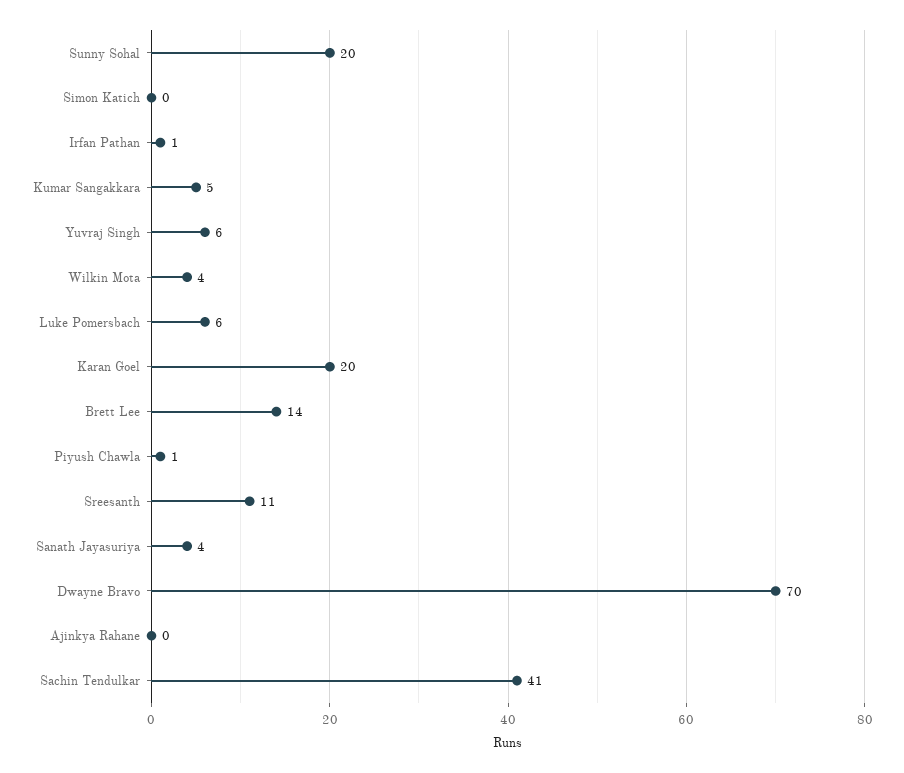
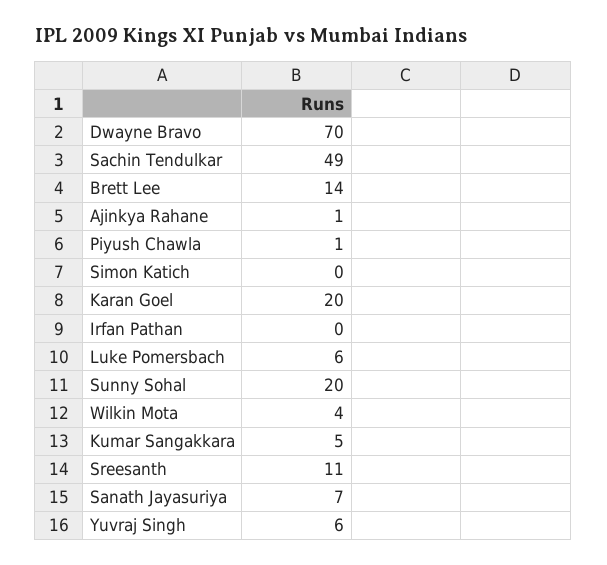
Irfan Pathan: 1 -> 0
Sanath Jayasuriya: 4 -> 7
Ajinkya Rahane: 0 -> 1
Sachin Tendulkar: 41 -> 49

